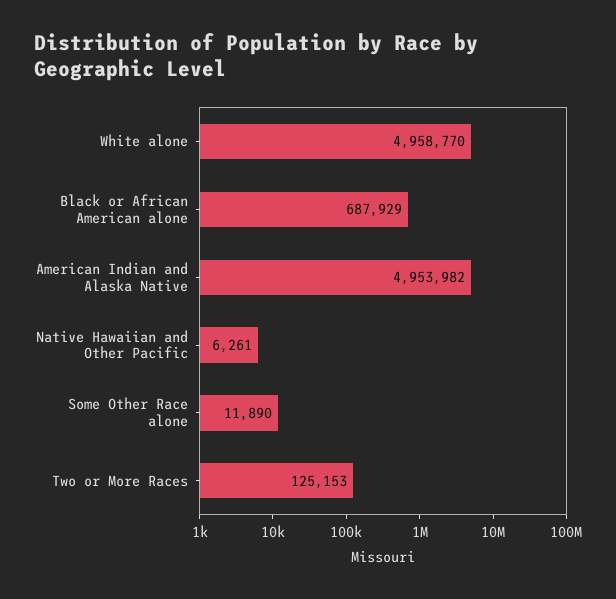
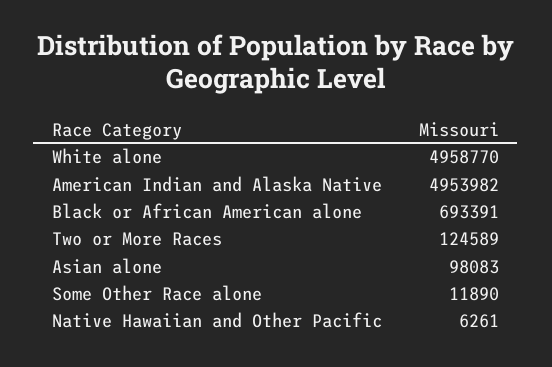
Black or African American alone: 687929 -> 693391
Two or More Races: 125153 -> 124589
Asian alone: none -> 98083

